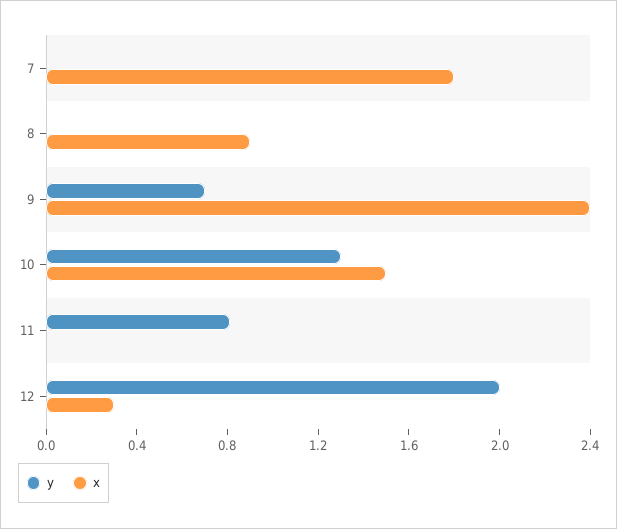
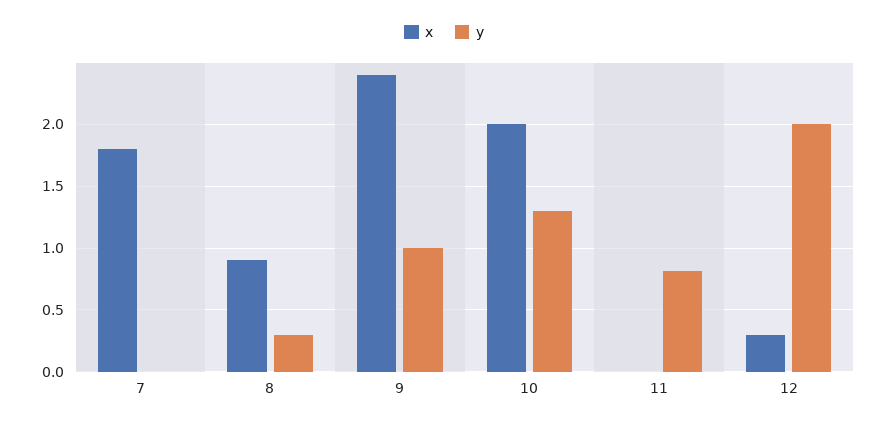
y, 8: 0 -> 0.3
y, 9: 0.7 -> 1
x, 10: 1.5 -> 2

